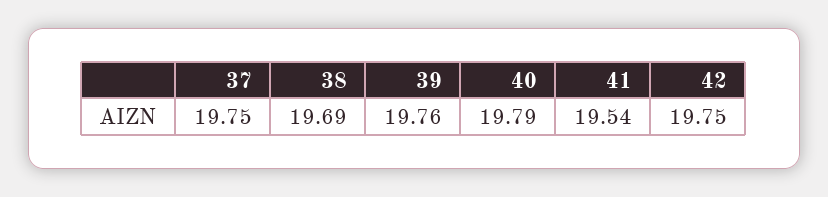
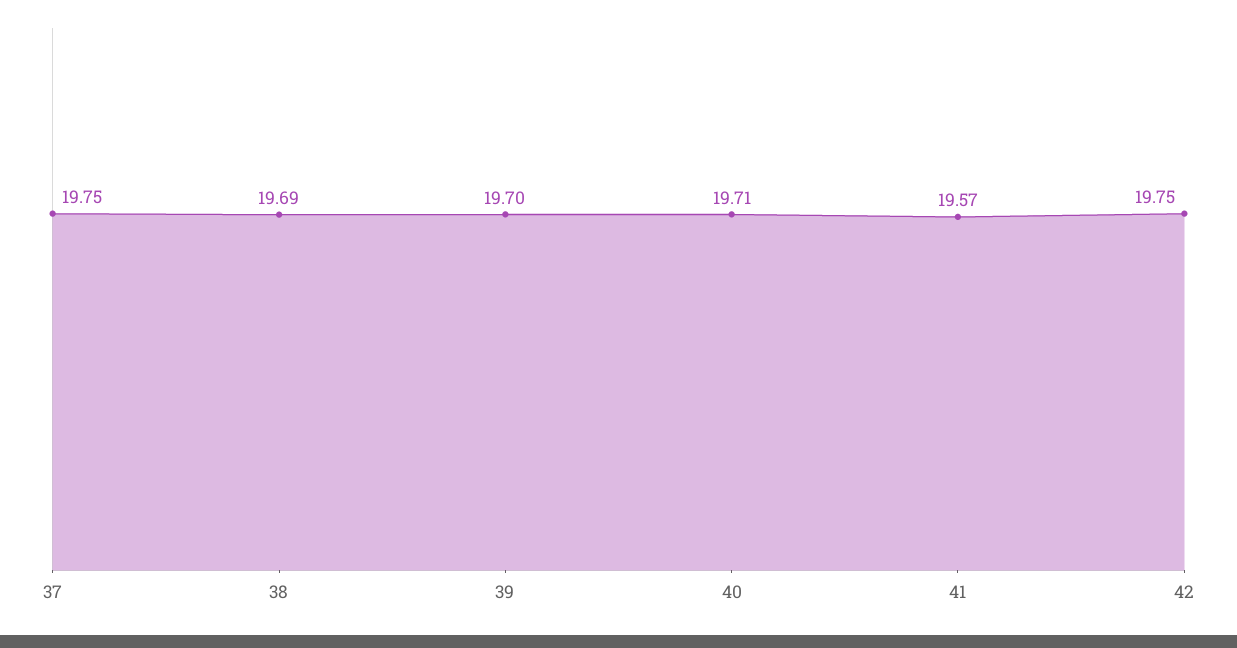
39: 19.76 -> 19.7
40: 19.79 -> 19.71
41: 19.54 -> 19.57

